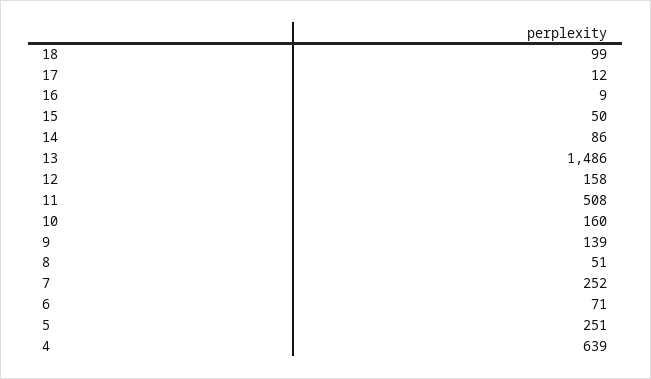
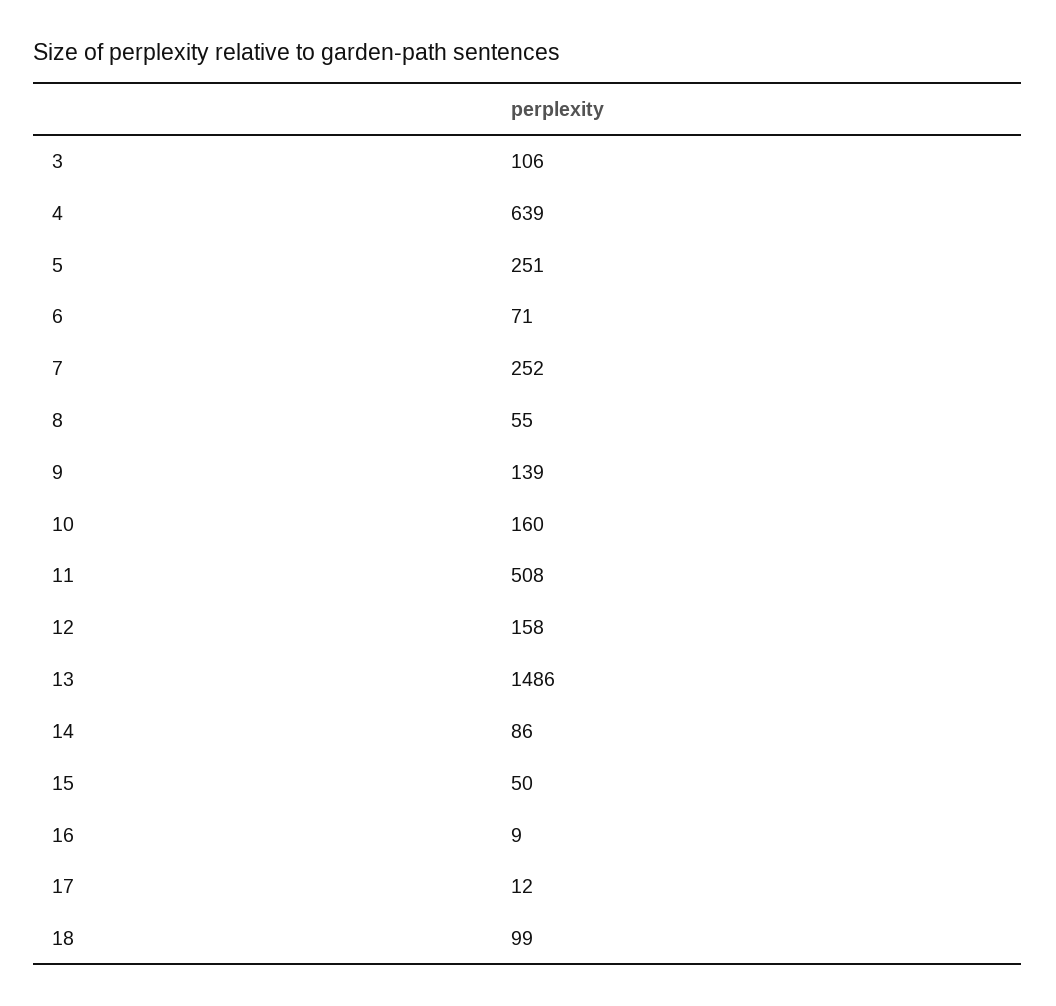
8: 51 -> 55
3: none -> 106

